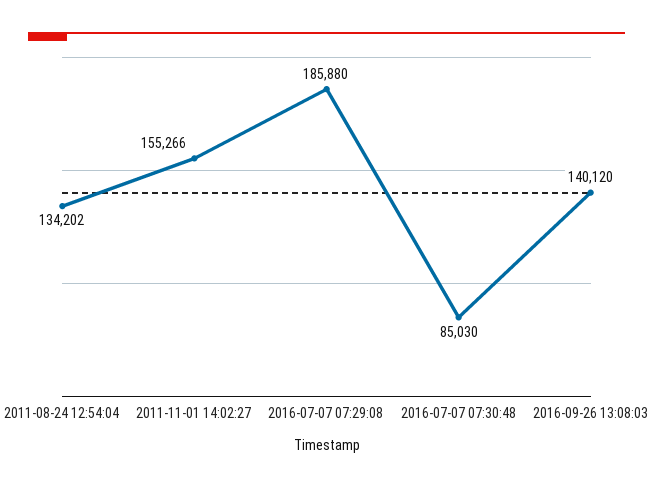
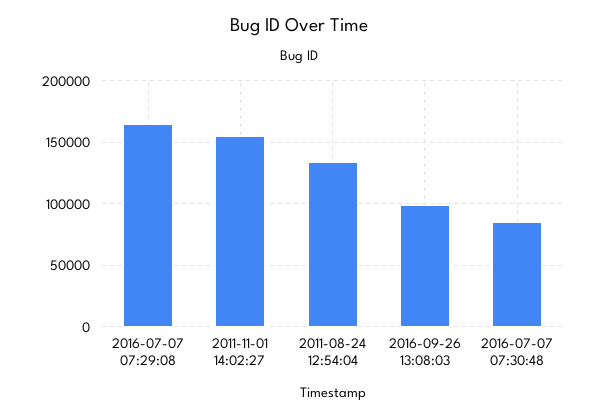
2016-07-07 07:29:08: 185880 -> 165000
2016-09-26 13:08:03: 140120 -> 100000

